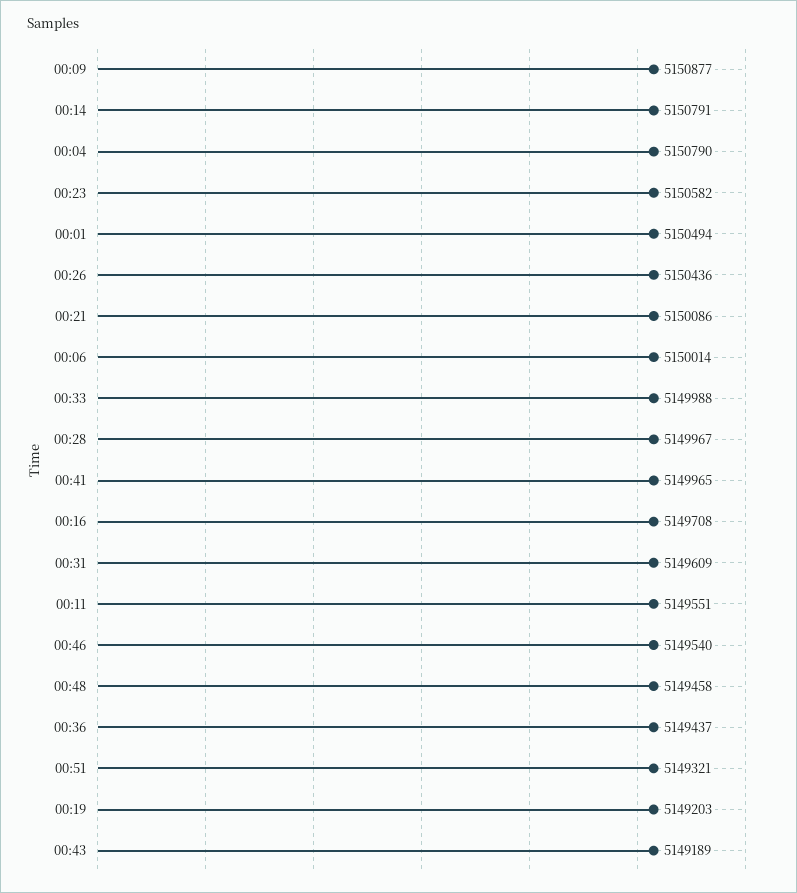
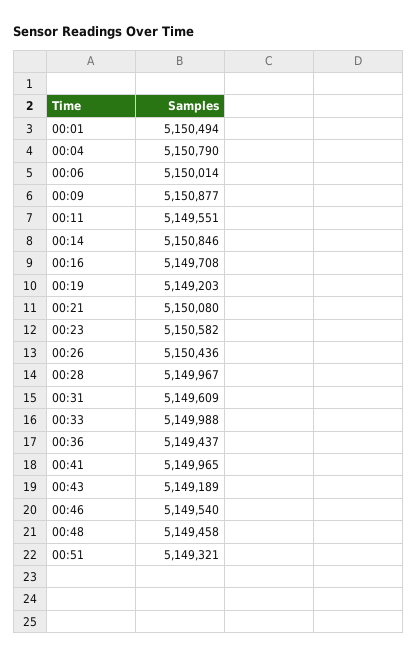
00:14: 5150791 -> 5150846
00:21: 5150086 -> 5150080

